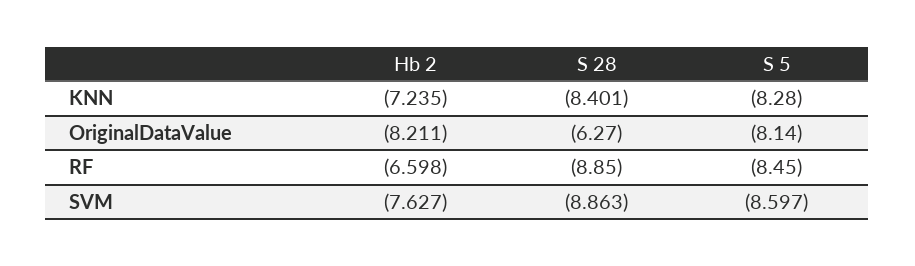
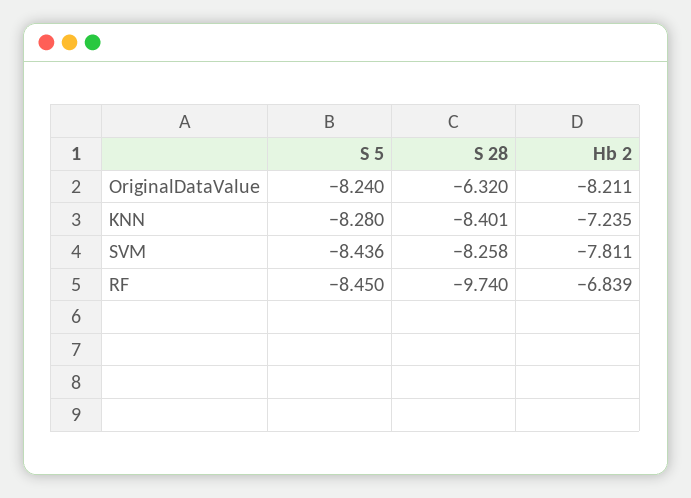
S 28, OriginalDataValue: -6.27 -> -6.32
S 5, OriginalDataValue: -8.14 -> -8.24
Hb 2, RF: -6.598 -> -6.839
S 28, RF: -8.85 -> -9.74
Hb 2, SVM: -7.627 -> -7.811
S 28, SVM: -8.863 -> -8.258
S 5, SVM: -8.597 -> -8.436

